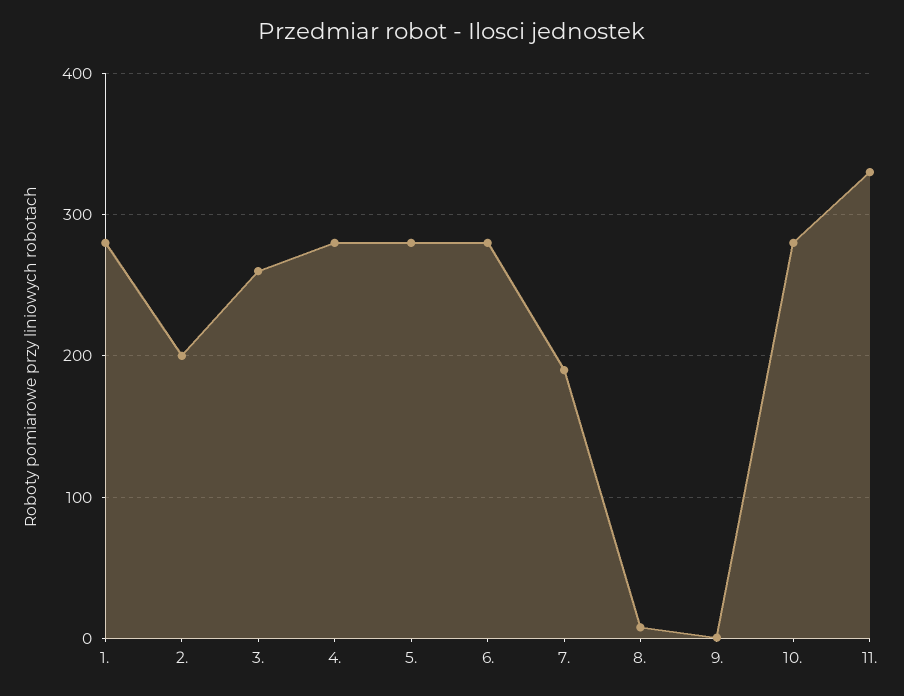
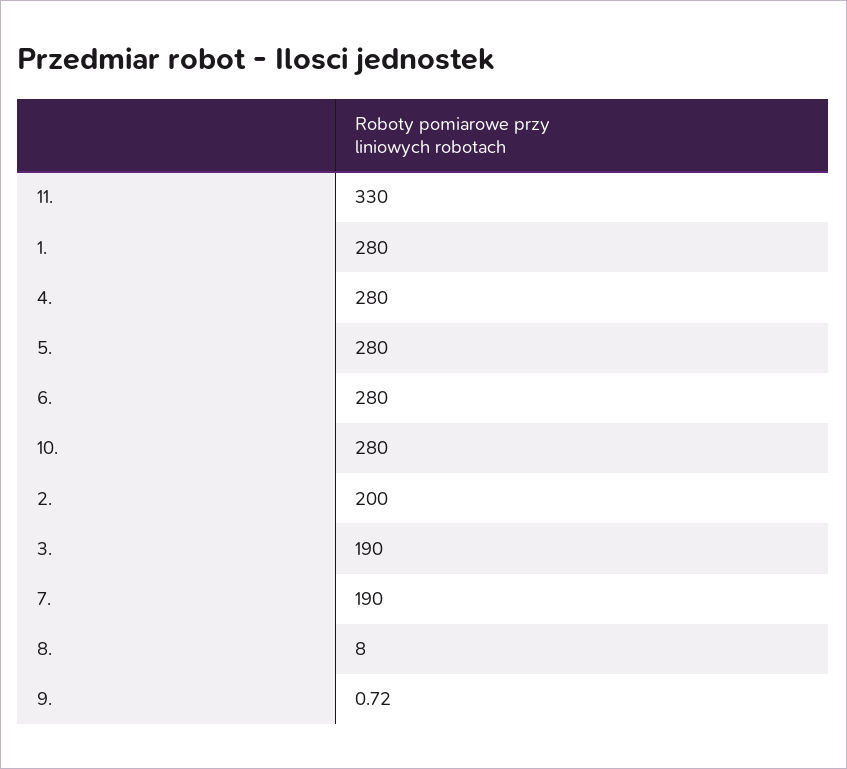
3.: 260 -> 190

